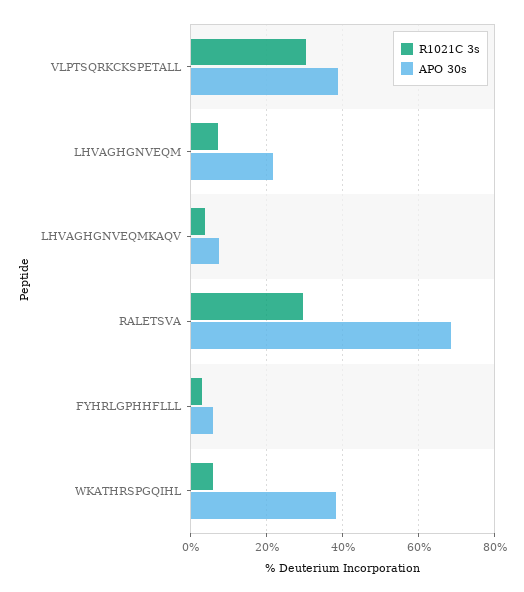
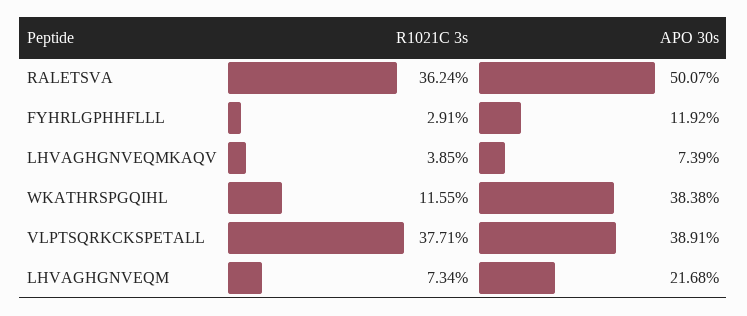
R1021C 3s, VLPTSQRKCKSPETALL: 30 -> 37.71
R1021C 3s, RALETSVA: 30 -> 36.24
APO 30s, RALETSVA: 68 -> 50.07
APO 30s, FYHRLGPHHFLLL: 6 -> 11.92
R1021C 3s, WKATHRSPGQIHL: 6 -> 11.55

